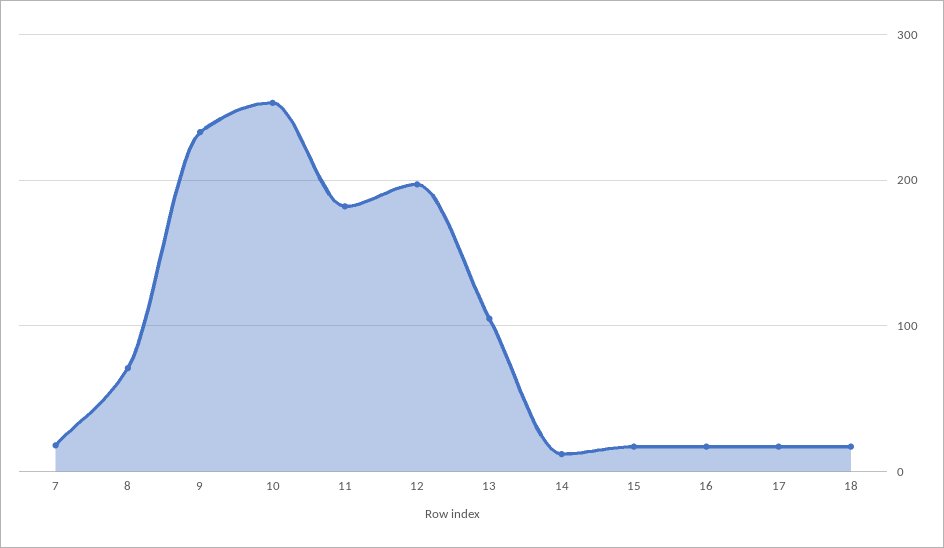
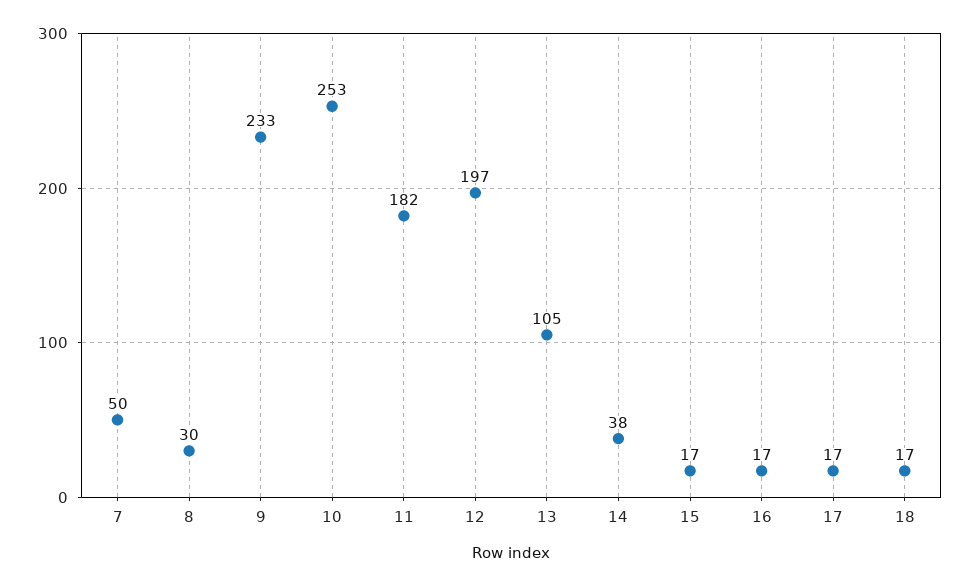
7: 20 -> 50
8: 70 -> 30
14: 10 -> 38

